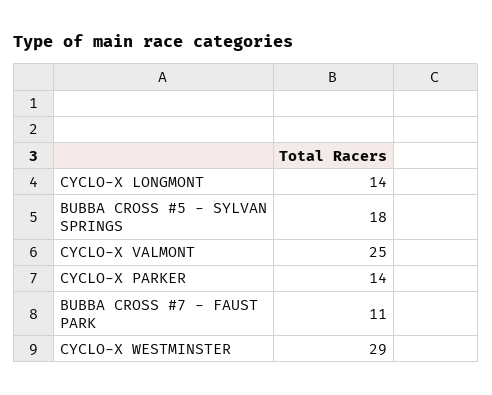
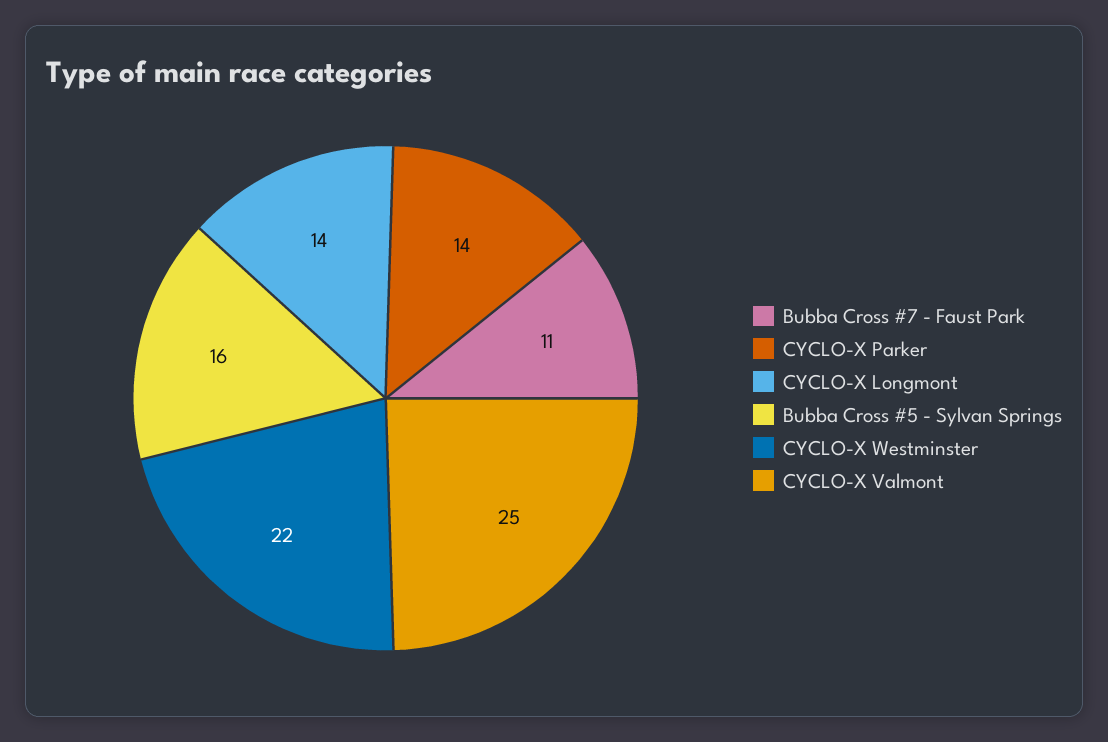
BUBBA CROSS #5 - SYLVAN SPRINGS: 18 -> 16
CYCLO-X WESTMINSTER: 29 -> 22

